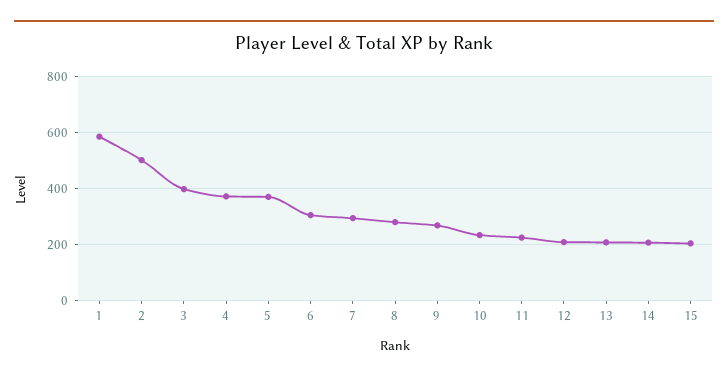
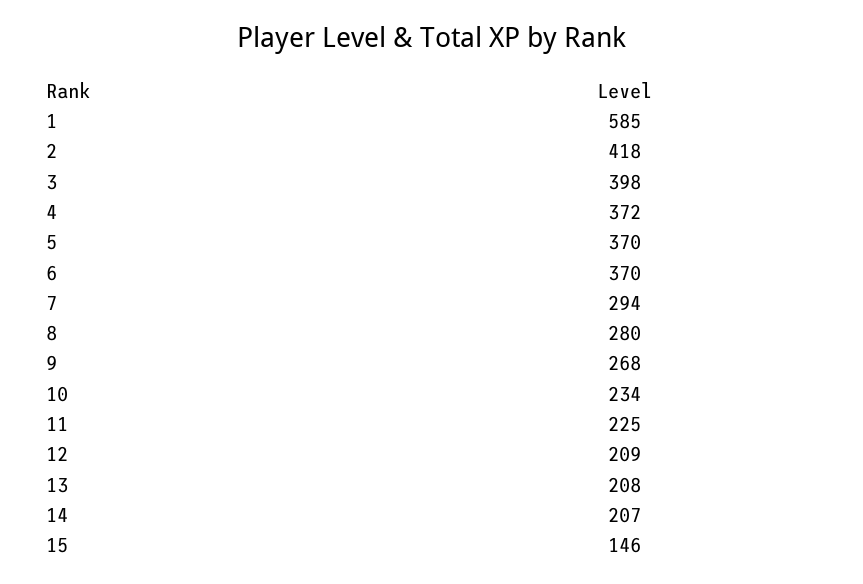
2: 500 -> 418
6: 300 -> 370
15: 200 -> 146

